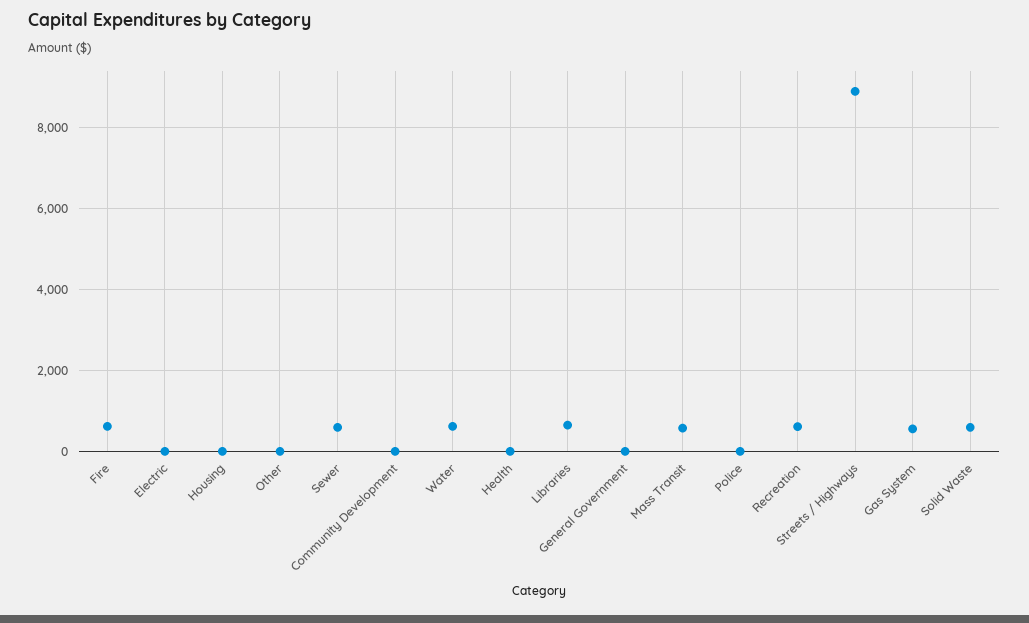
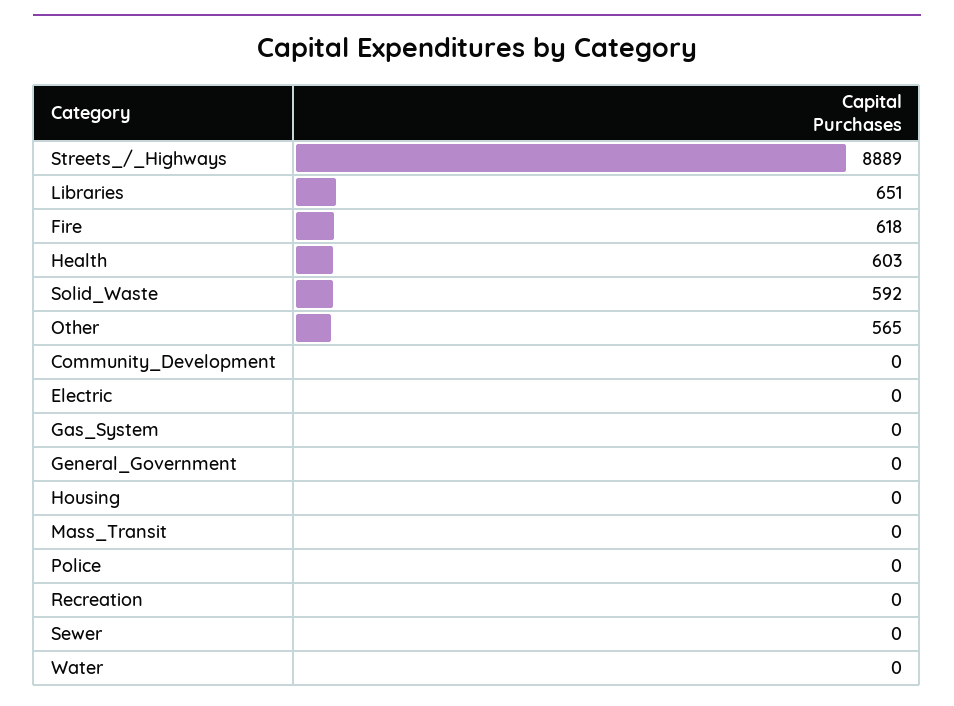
Other: 0 -> 565
Sewer: 600 -> 0
Water: 600 -> 0
Health: 0 -> 603
Mass Transit: 600 -> 0
Recreation: 600 -> 0
Gas System: 600 -> 0

